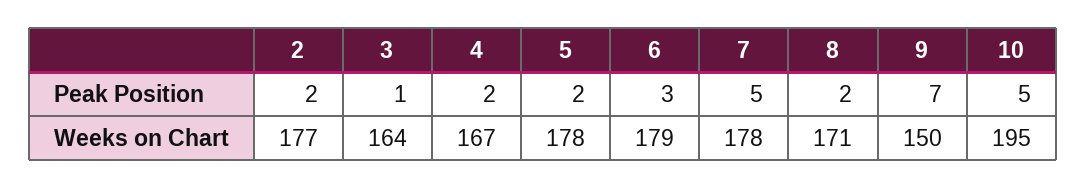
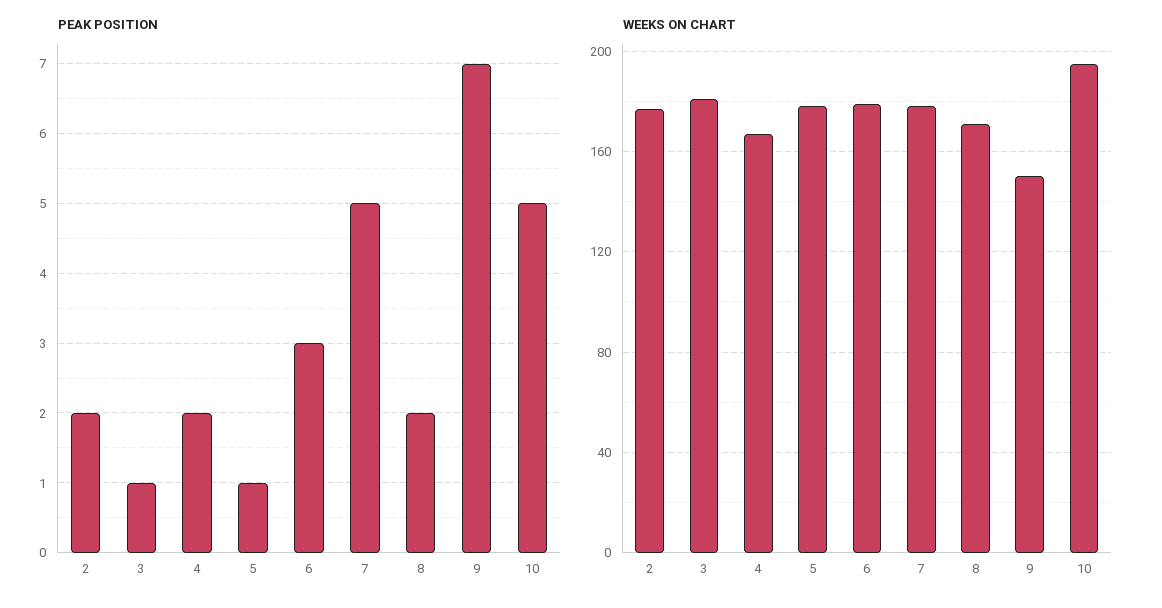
Peak Position, 5: 2 -> 1
Weeks on Chart, 3: 164 -> 180

